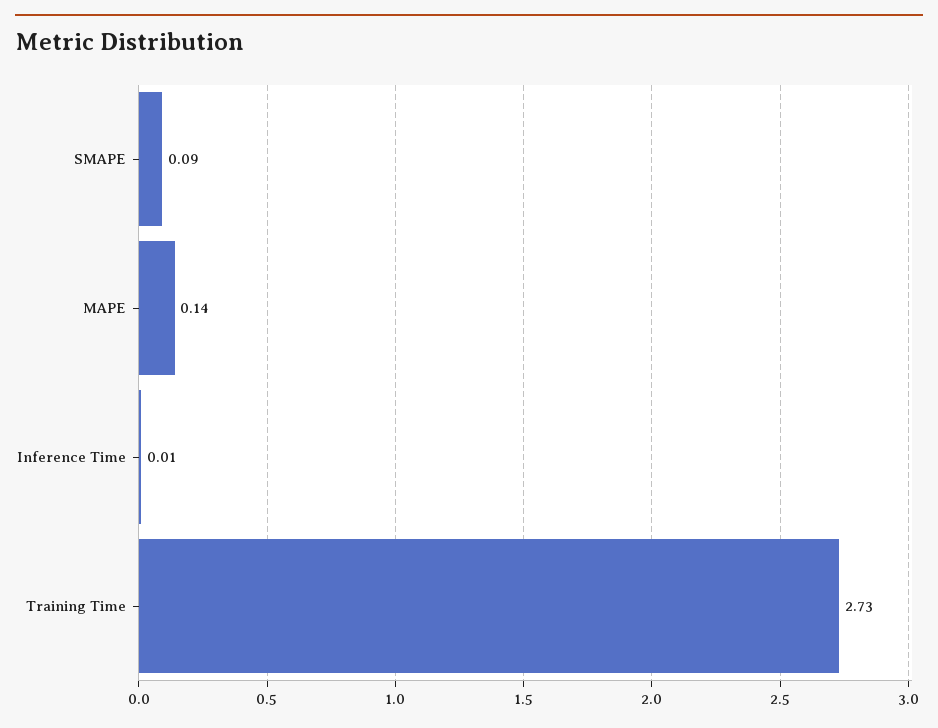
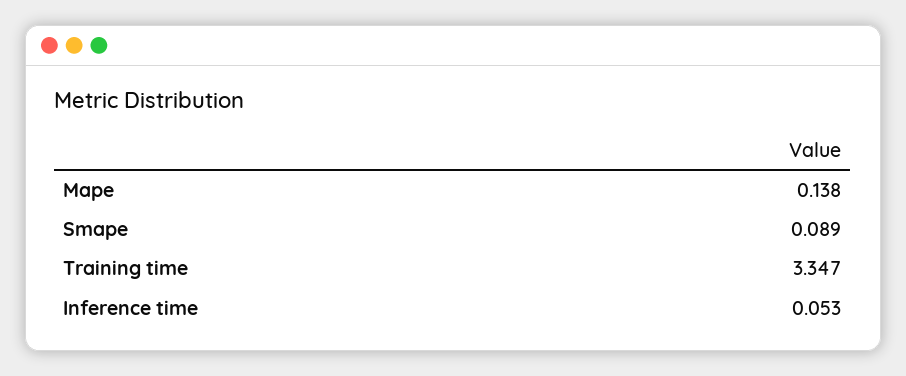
Inference Time: 0.01 -> 0.053
Training Time: 2.73 -> 3.347

